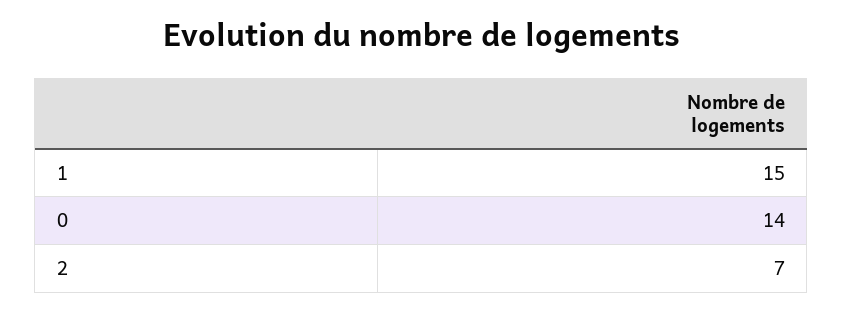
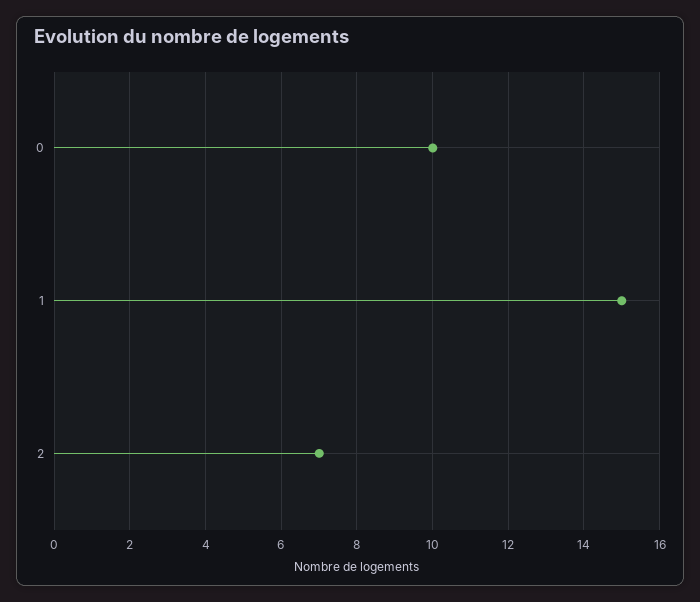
0: 14 -> 10

